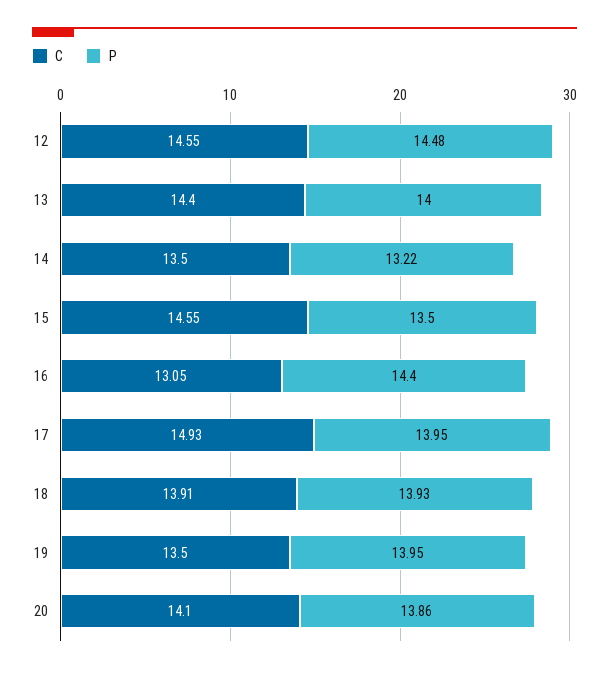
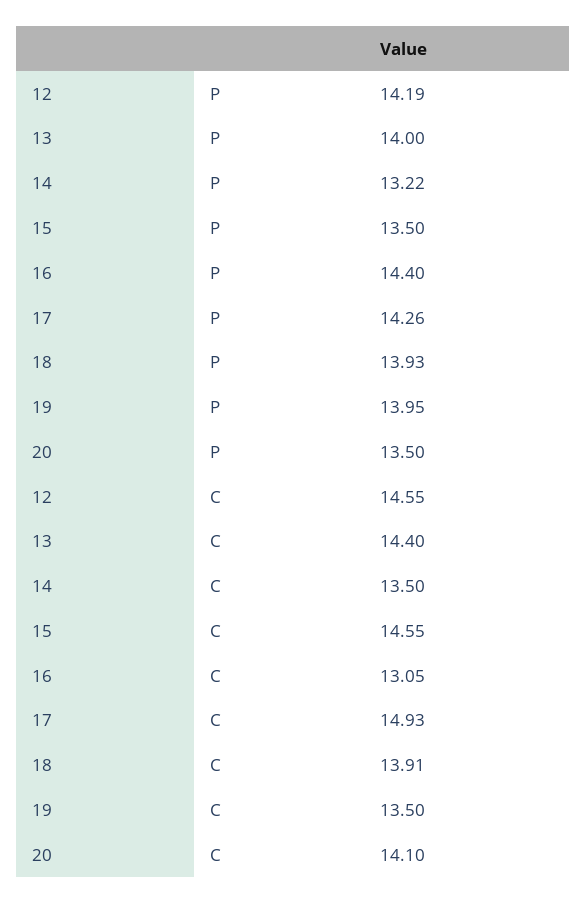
P, 12: 14.48 -> 14.19
P, 17: 13.95 -> 14.26
P, 20: 13.86 -> 13.5

